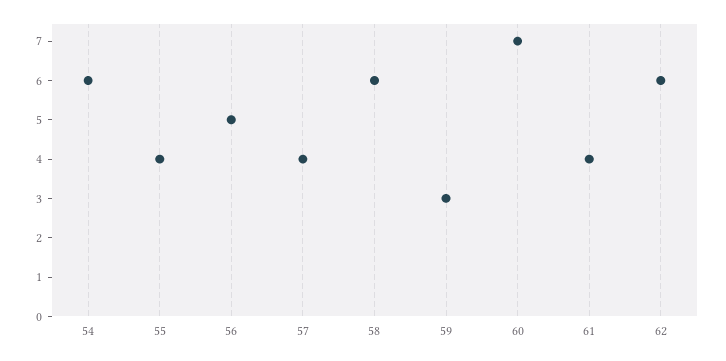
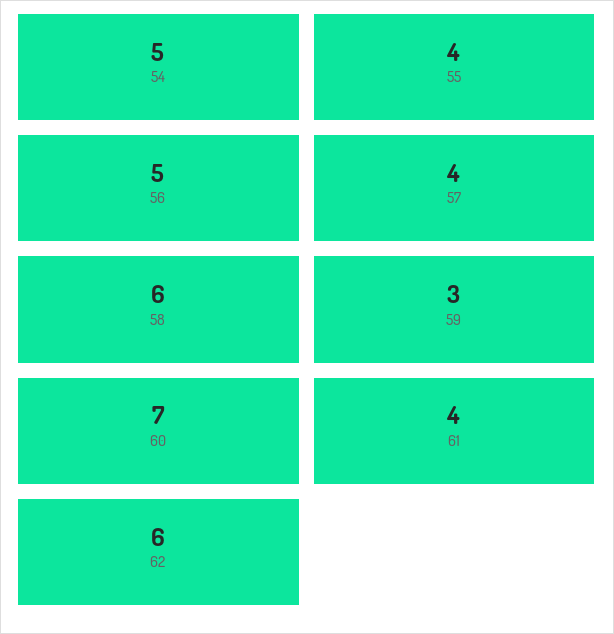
54: 6 -> 5

